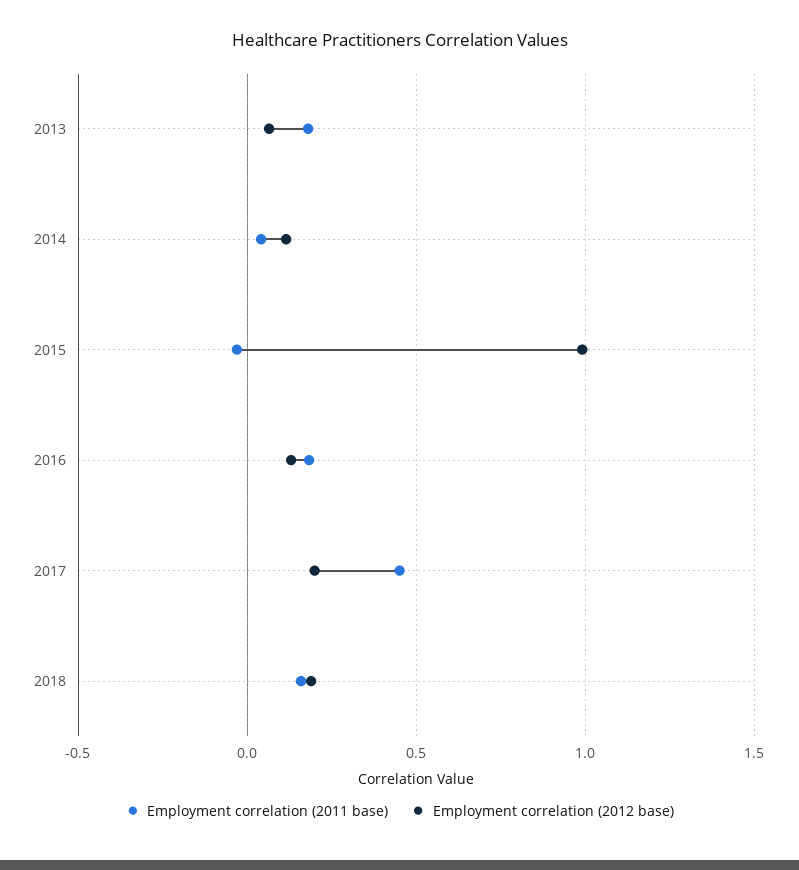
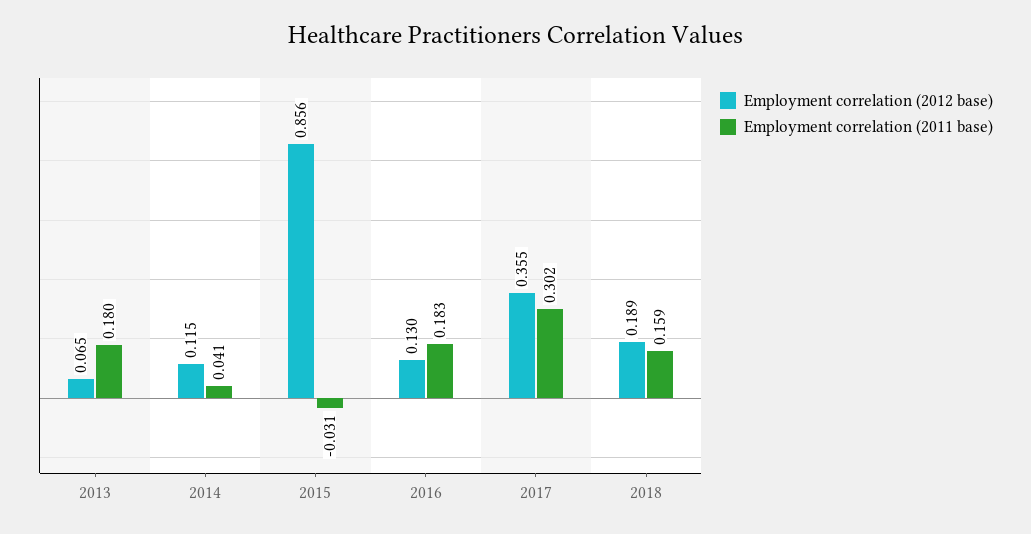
Employment correlation (2012 base), 2015: 1 -> 0.856
Employment correlation (2011 base), 2017: 0.45 -> 0.302
Employment correlation (2012 base), 2017: 0.2 -> 0.355

